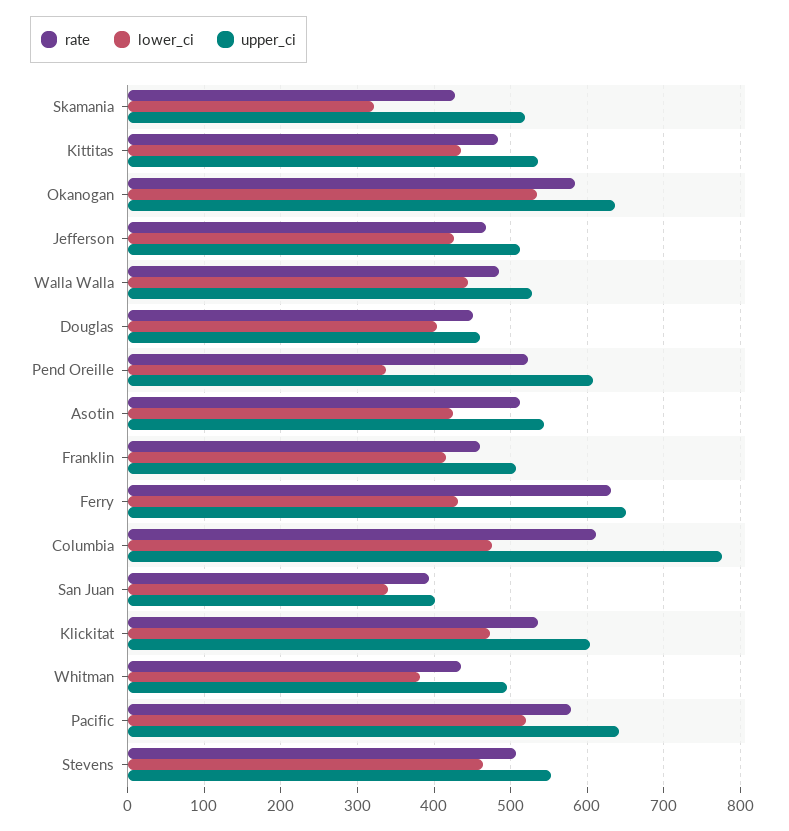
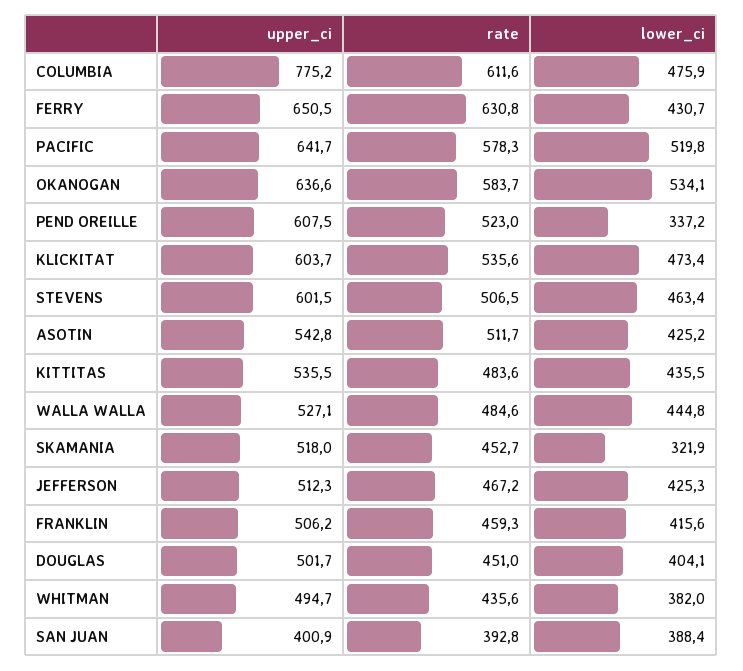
rate, Skamania: 430 -> 452.7
upper_ci, Douglas: 460 -> 501.7
lower_ci, San Juan: 340 -> 388.4
upper_ci, Stevens: 550 -> 601.5

